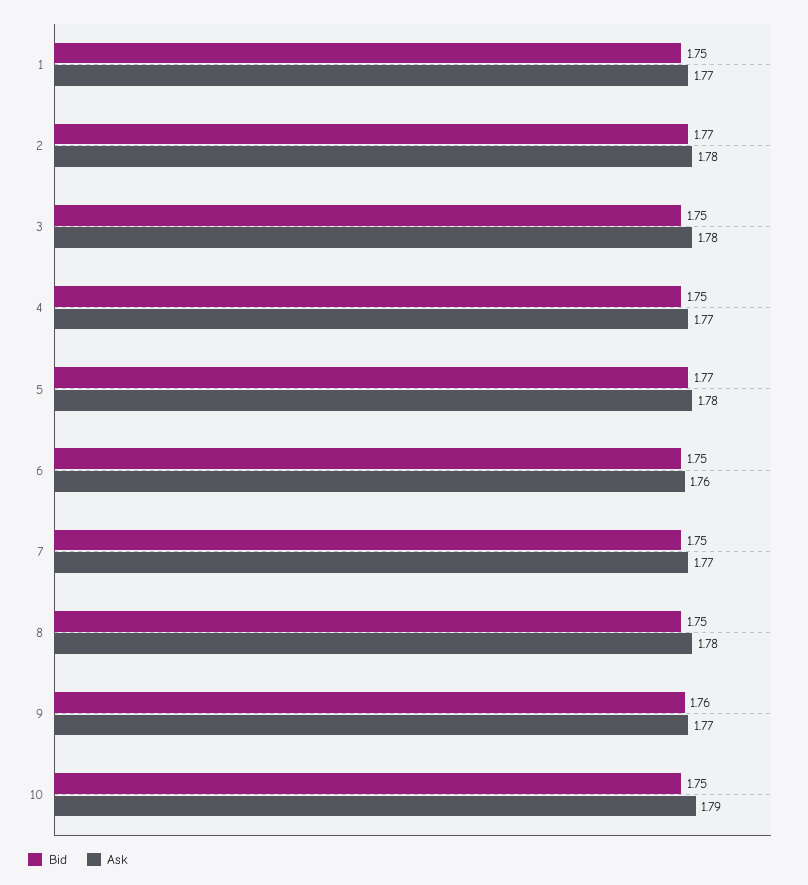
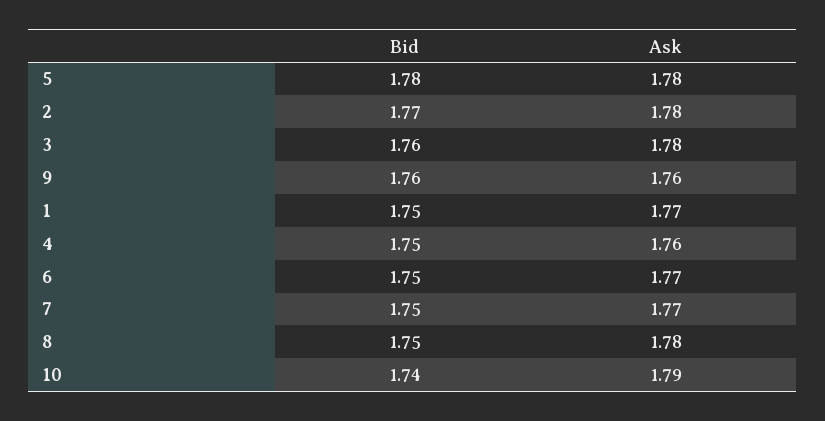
Bid, 3: 1.75 -> 1.76
Ask, 4: 1.77 -> 1.76
Bid, 5: 1.77 -> 1.78
Ask, 6: 1.76 -> 1.77
Ask, 9: 1.77 -> 1.76
Bid, 10: 1.75 -> 1.74

